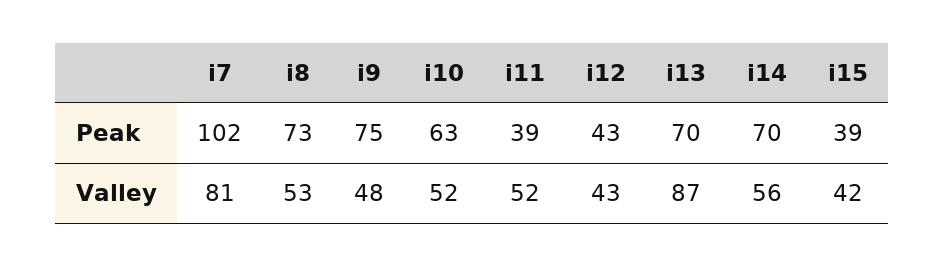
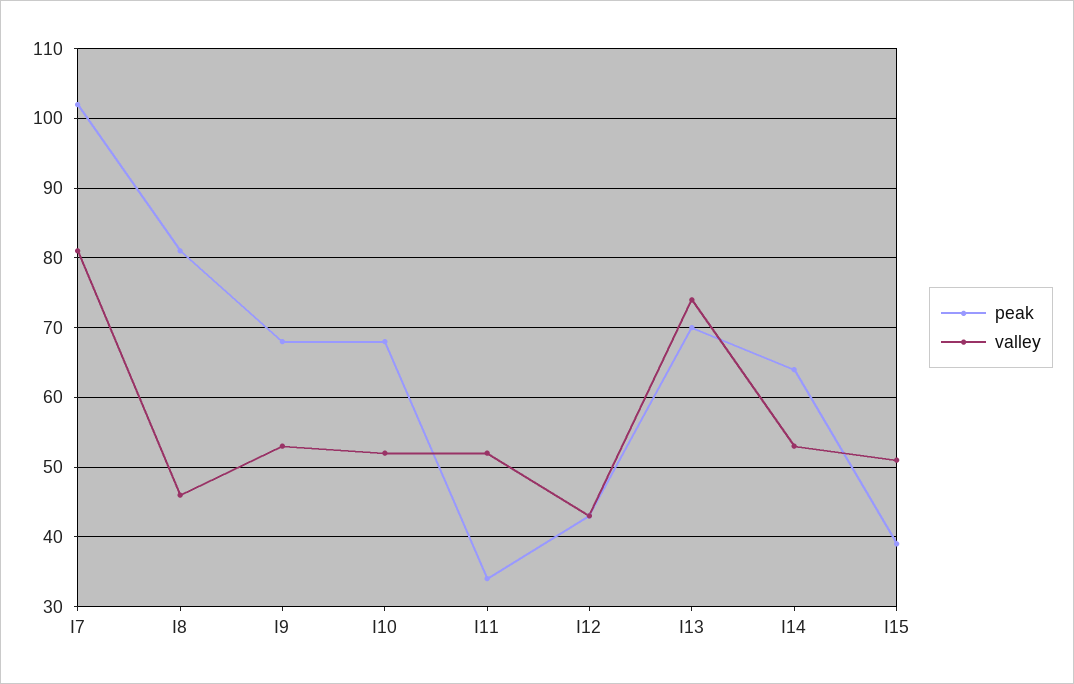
Peak, i8: 73 -> 81
Peak, i9: 75 -> 68
Peak, i10: 63 -> 68
Peak, i11: 39 -> 34
Peak, i14: 70 -> 64
Valley, i8: 53 -> 46
Valley, i9: 48 -> 53
Valley, i13: 87 -> 74
Valley, i14: 56 -> 53
Valley, i15: 42 -> 51

